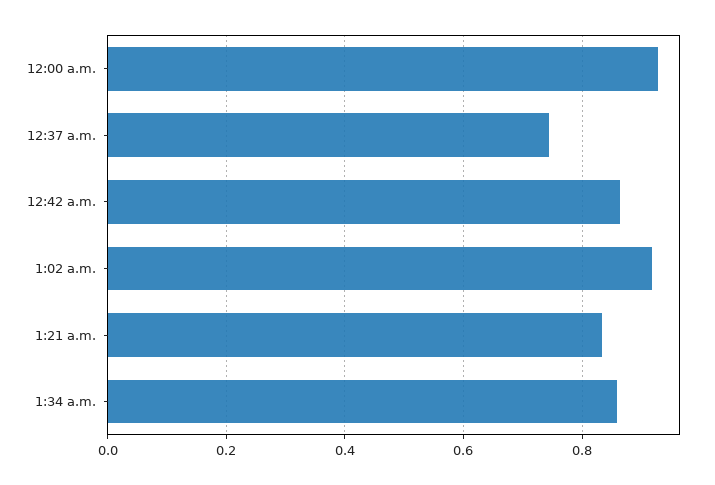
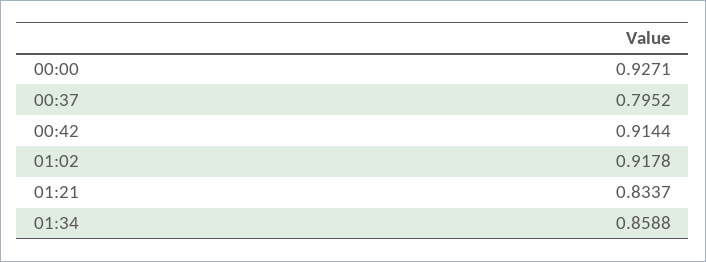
12:37 a.m.: 0.74 -> 0.7952
12:42 a.m.: 0.86 -> 0.9144

